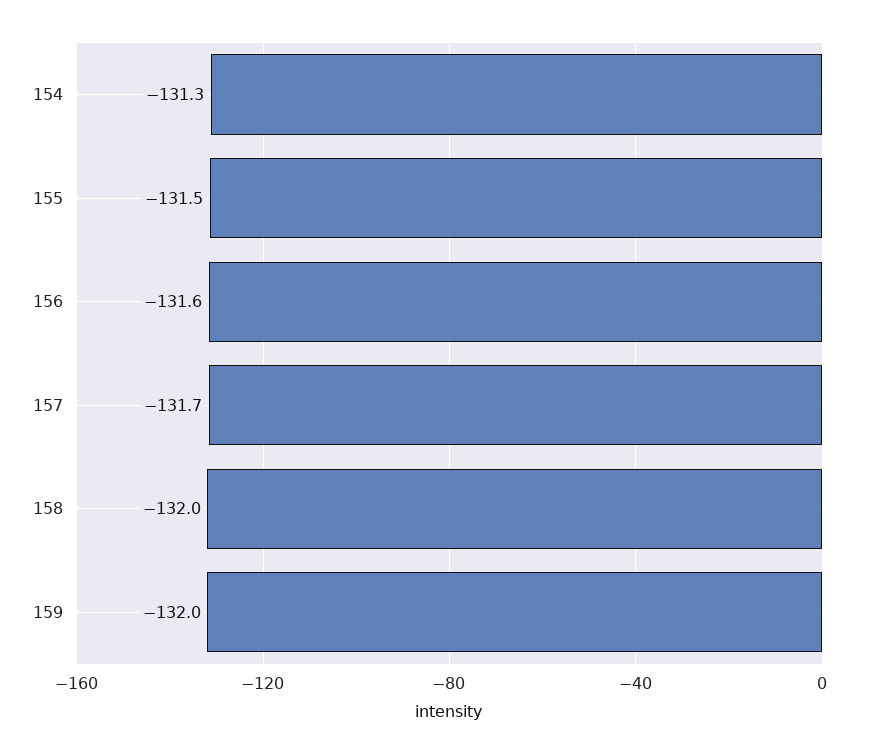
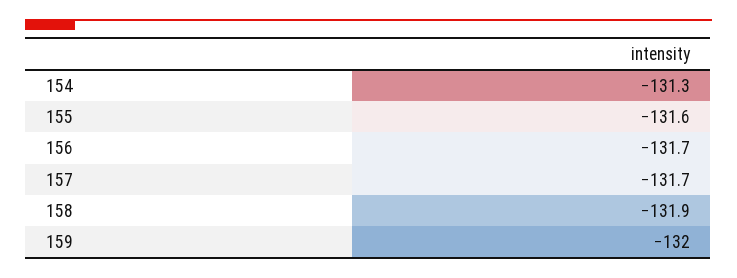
155: -131.5 -> -131.6
156: -131.6 -> -131.7
158: -132 -> -131.9

